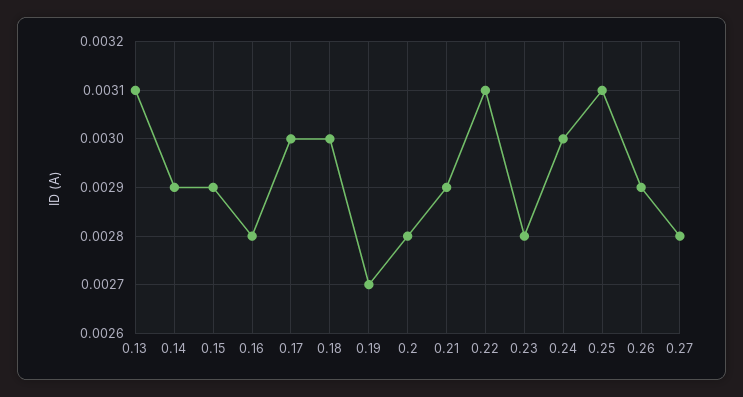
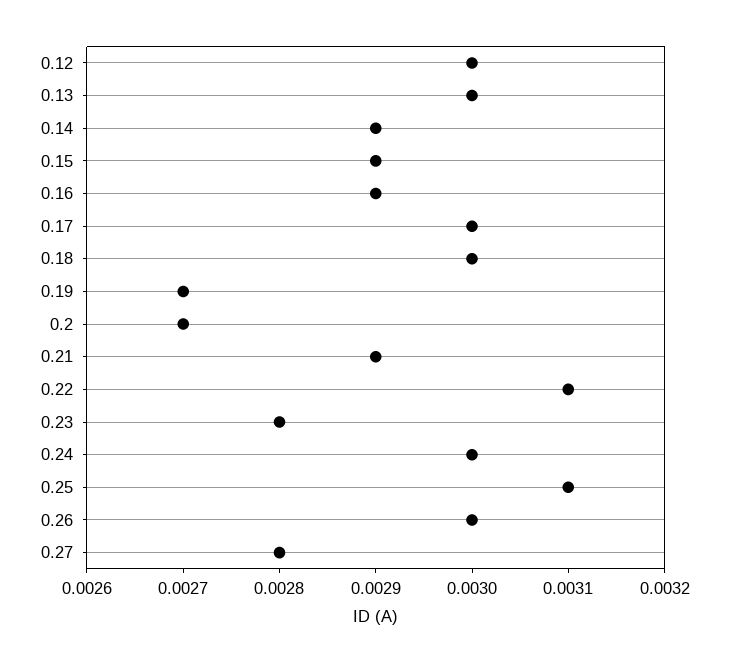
0.13: 0.0031 -> 0.003
0.16: 0.0028 -> 0.0029
0.2: 0.0028 -> 0.0027
0.26: 0.0029 -> 0.003
0.12: none -> 0.003

